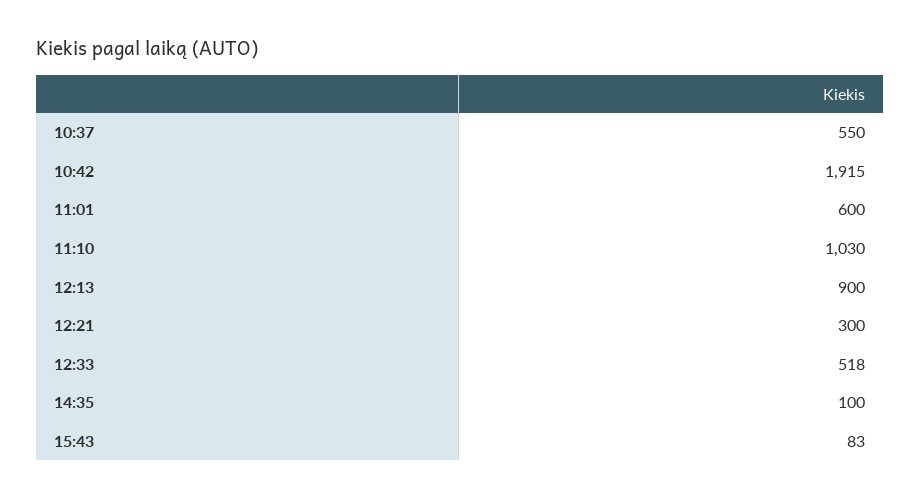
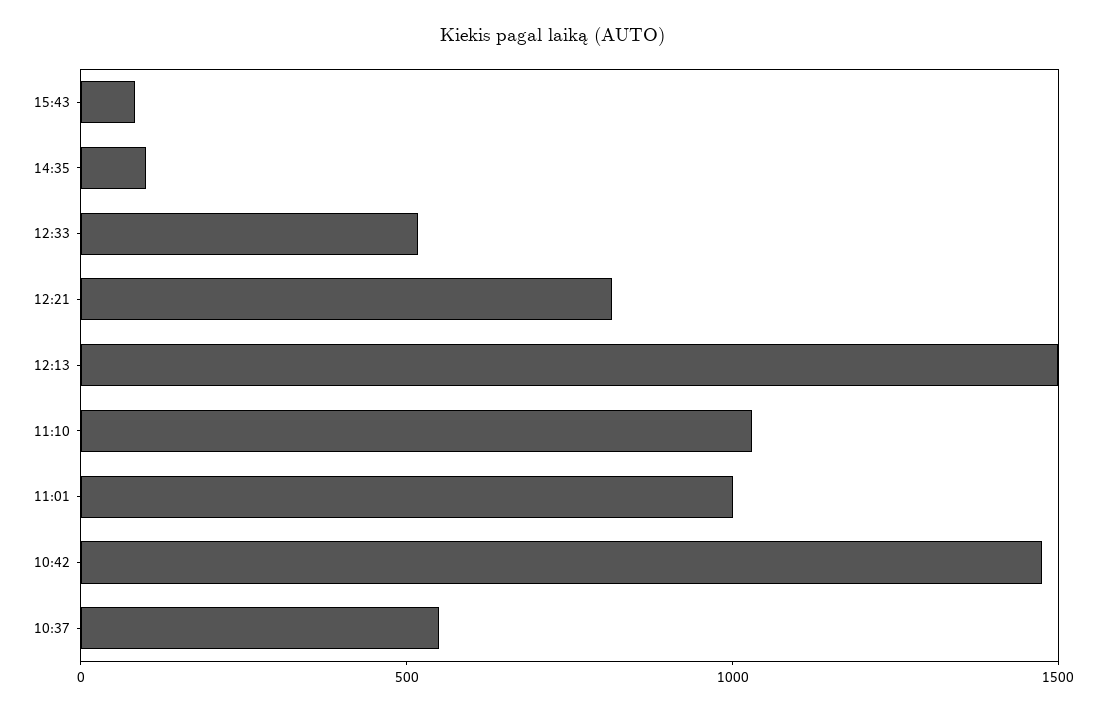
10:42: 1915 -> 1500
11:01: 600 -> 1000
12:13: 900 -> 1500
12:21: 300 -> 800

